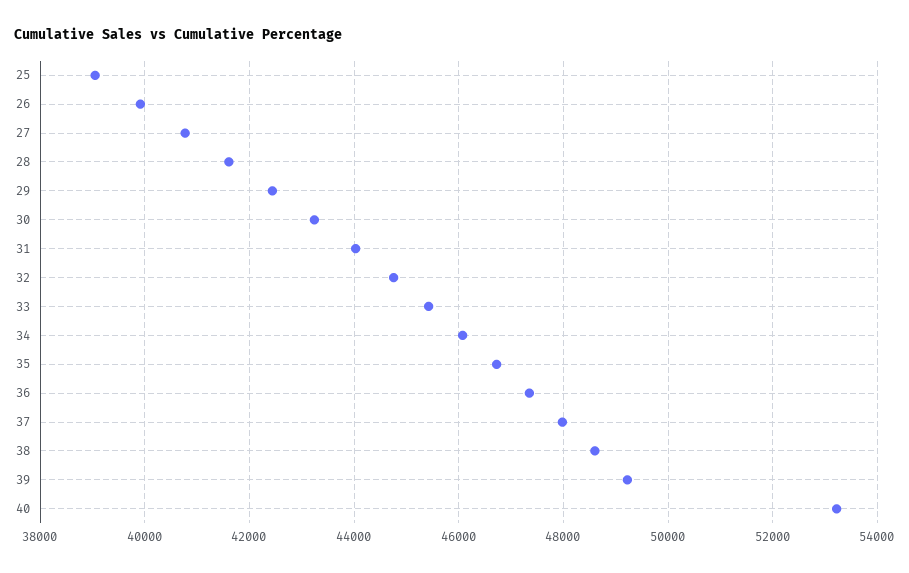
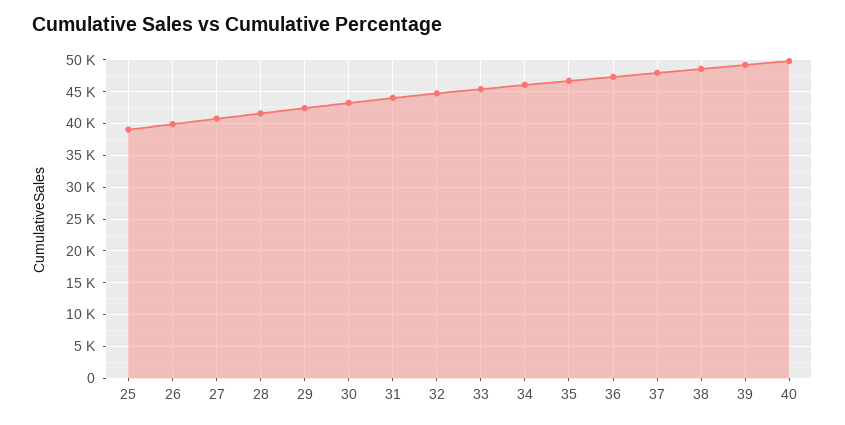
40: 53200 -> 50000

